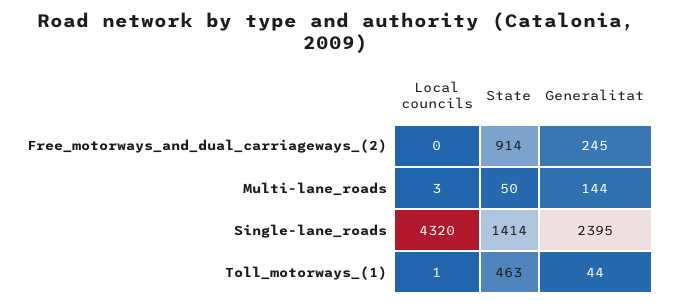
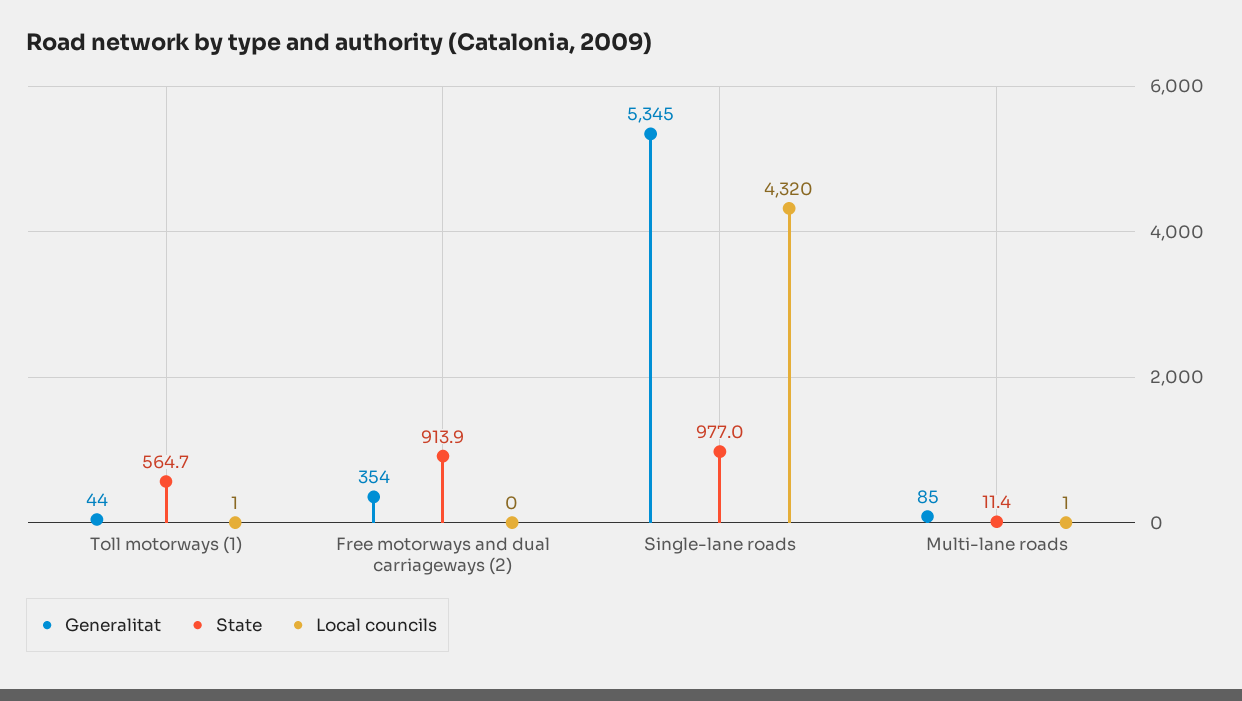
Generalitat, Free_motorways_and_dual_carriageways_(2): 245 -> 354
Local councils, Multi-lane_roads: 3 -> 1
State, Multi-lane_roads: 50 -> 11.4
Generalitat, Multi-lane_roads: 144 -> 85
State, Single-lane_roads: 1414 -> 977
Generalitat, Single-lane_roads: 2395 -> 5345
State, Toll_motorways_(1): 463 -> 564.7

